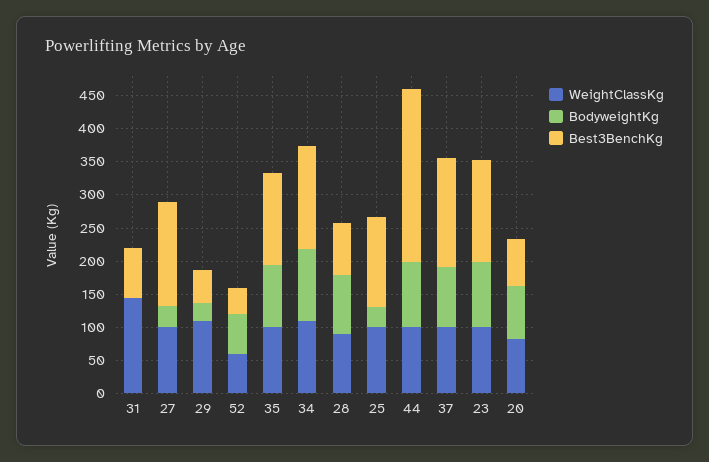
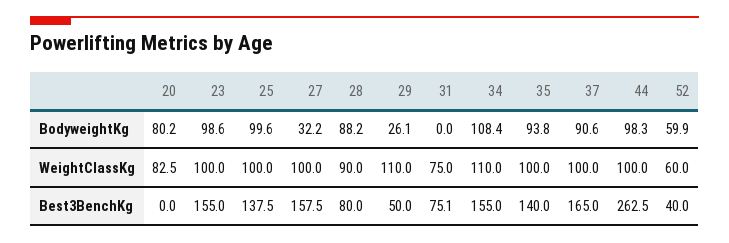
WeightClassKg, 31: 150 -> 75
BodyweightKg, 25: 25 -> 99.6
Best3BenchKg, 20: 75 -> 0

